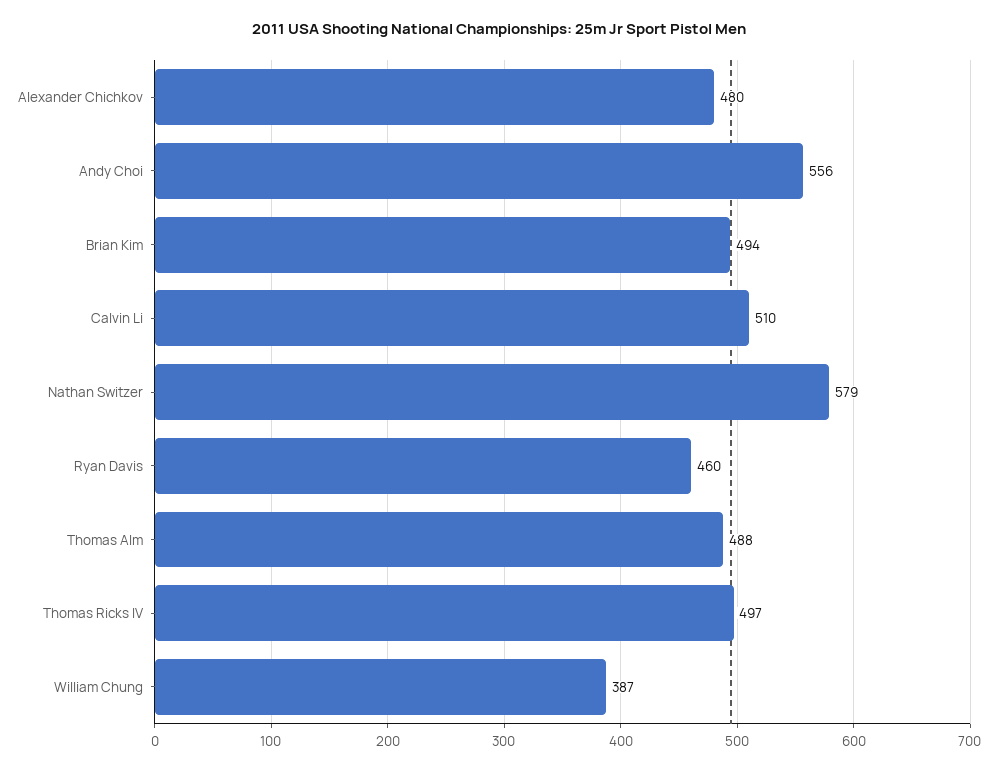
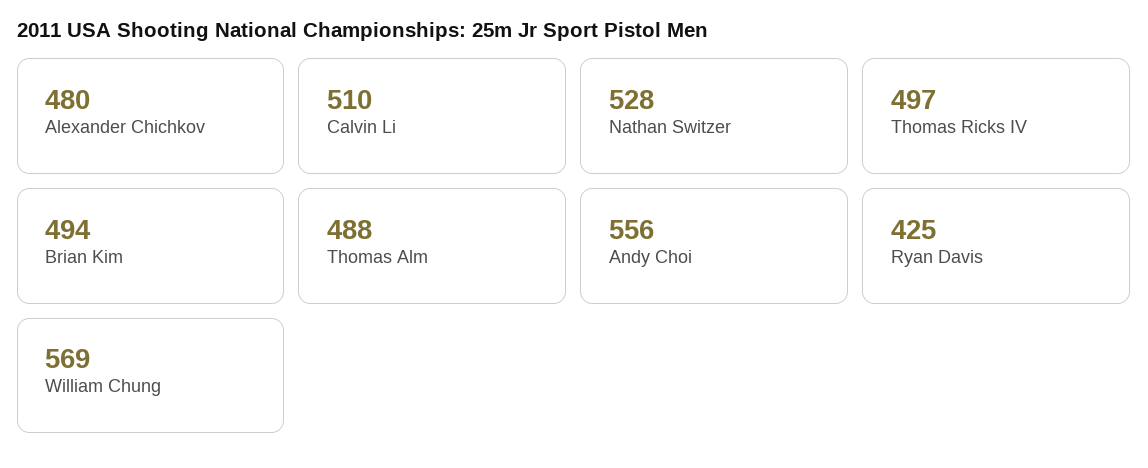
Nathan Switzer: 579 -> 528
Ryan Davis: 460 -> 425
William Chung: 387 -> 569

